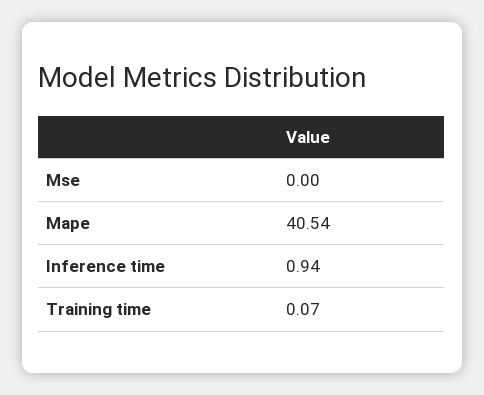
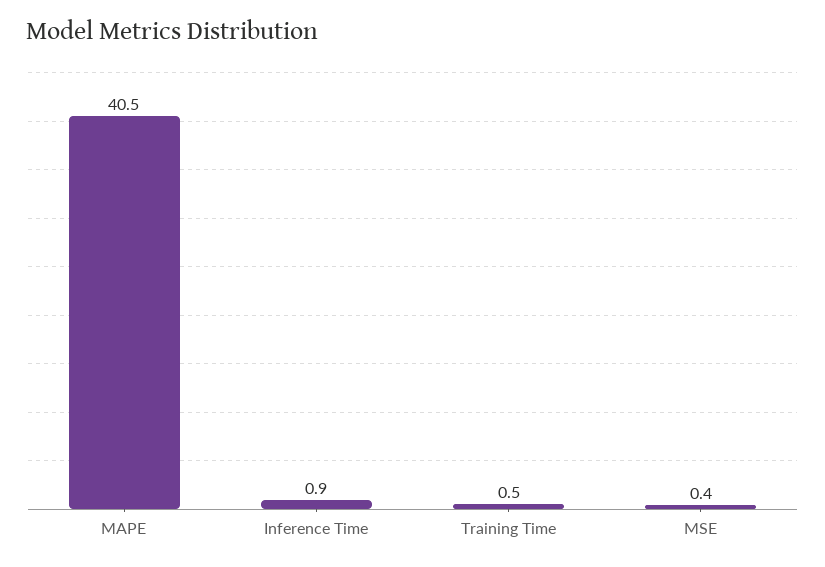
Mse: 0 -> 0.4
Training time: 0.07 -> 0.5

